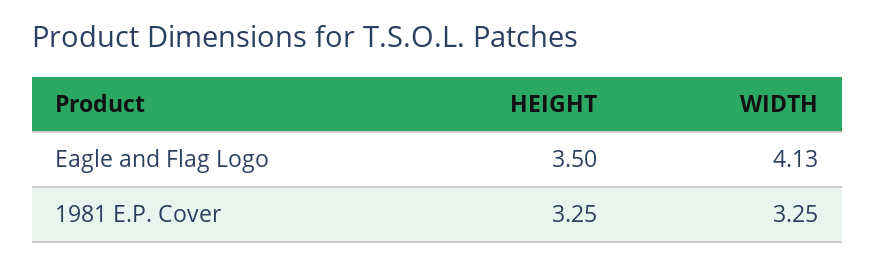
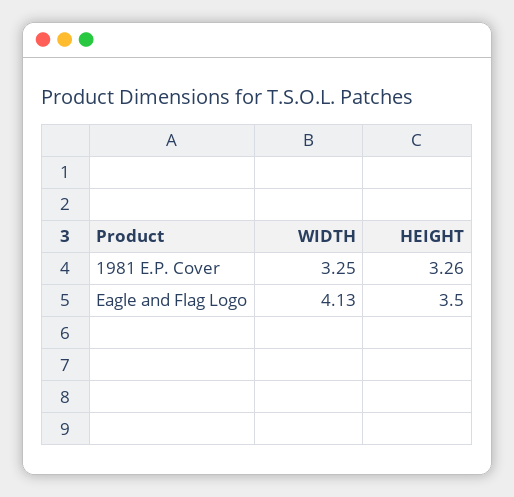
HEIGHT, 1981 E.P. Cover: 3.25 -> 3.26

